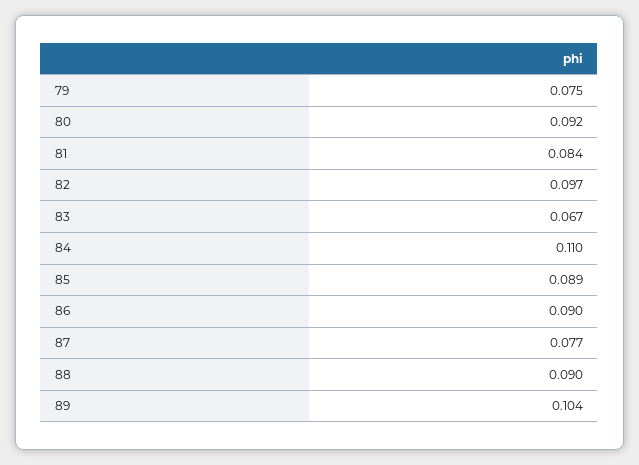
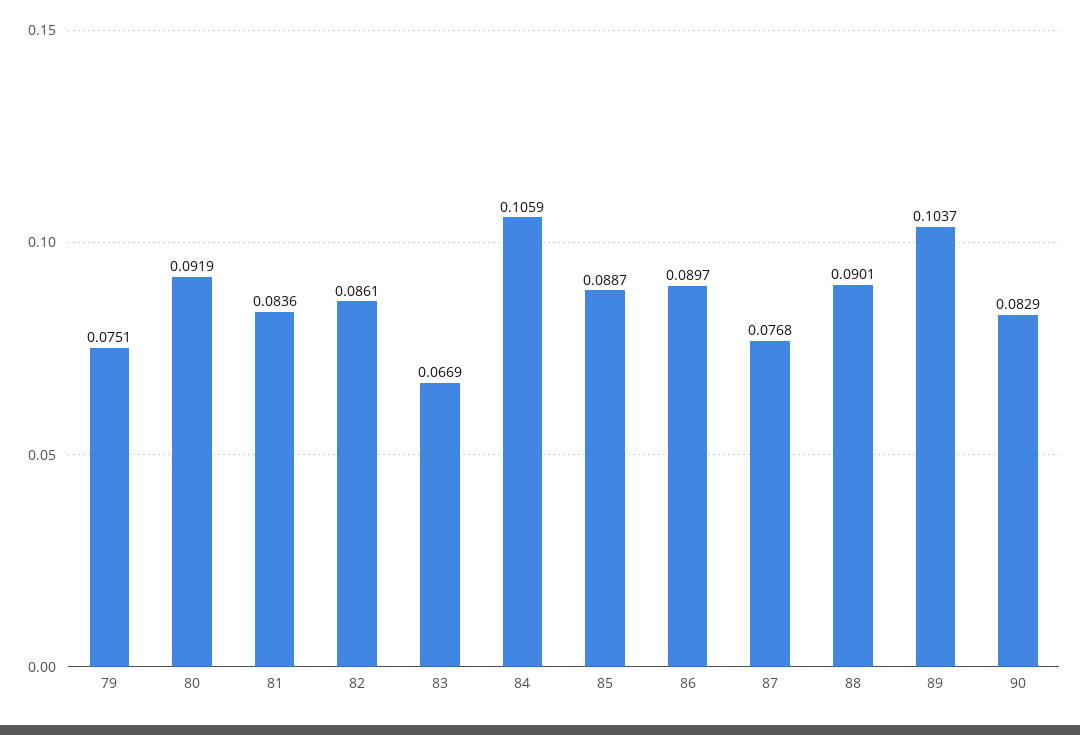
82: 0.097 -> 0.0861
84: 0.11 -> 0.1059
90: none -> 0.0829

